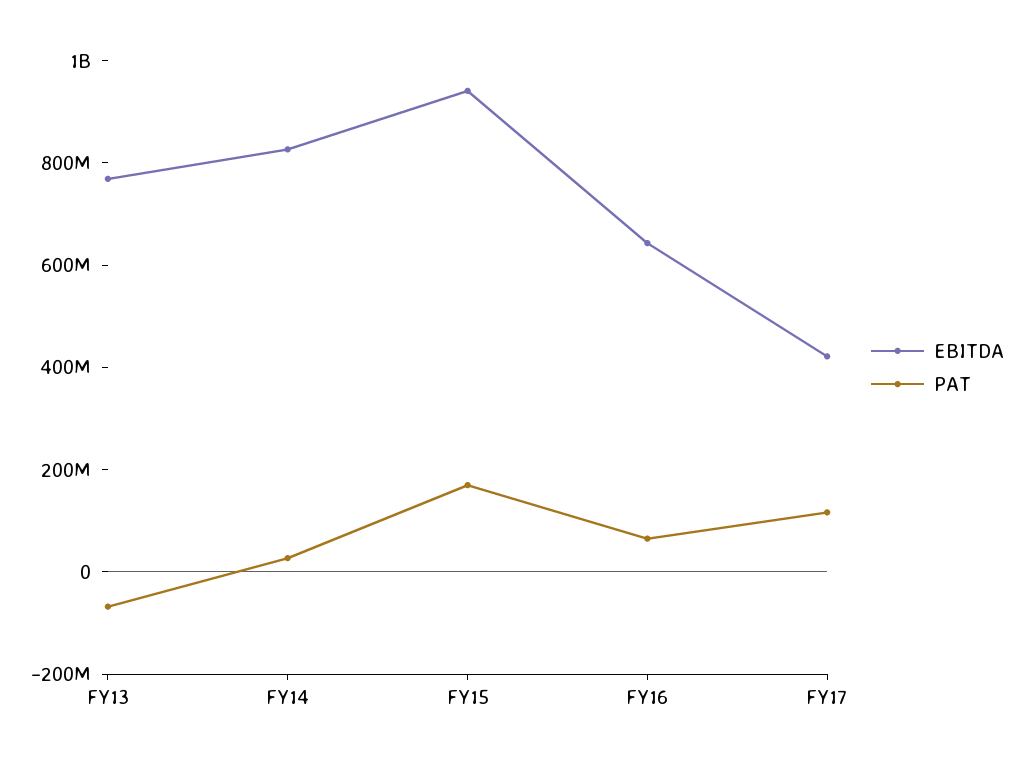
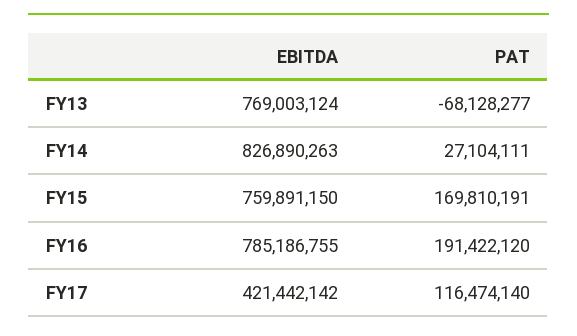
EBITDA, FY15: 950000000 -> 759891150
EBITDA, FY16: 650000000 -> 785186755
PAT, FY16: 50000000 -> 191422120

